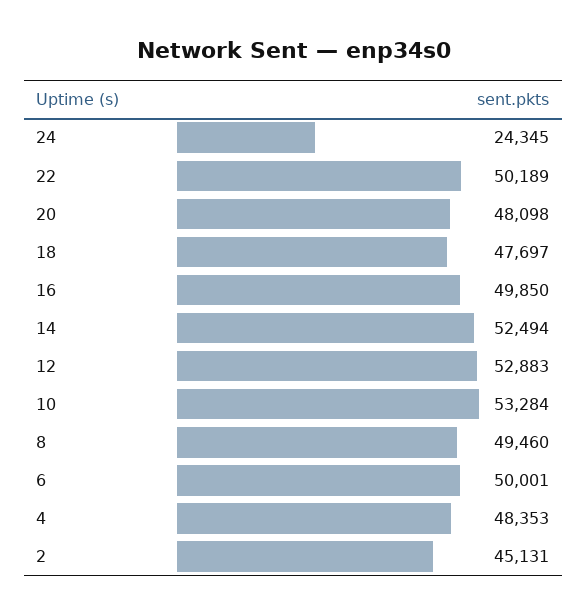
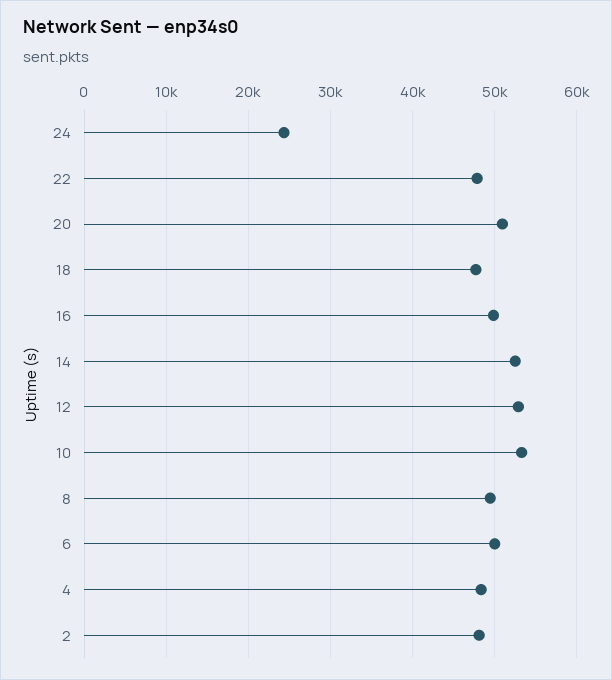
22: 50189 -> 48000
20: 48098 -> 51000
2: 45131 -> 48000

